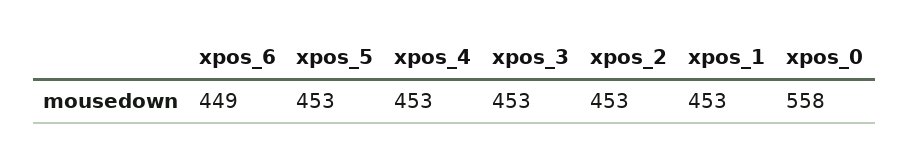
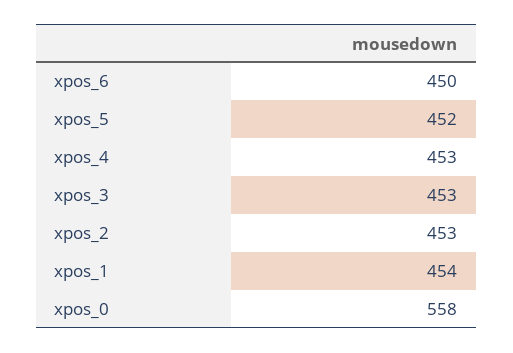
xpos_6: 449 -> 450
xpos_5: 453 -> 452
xpos_1: 453 -> 454

